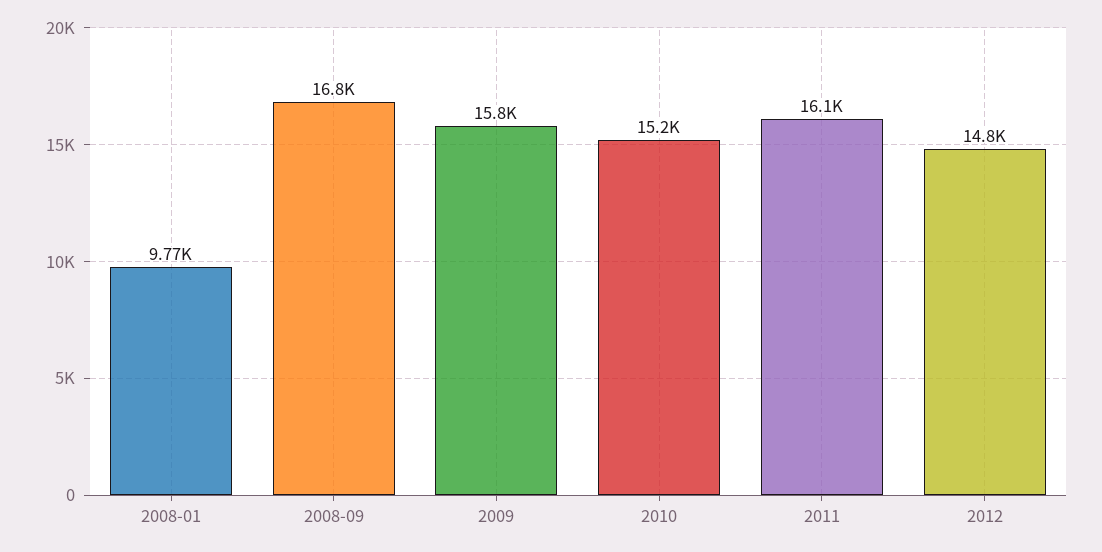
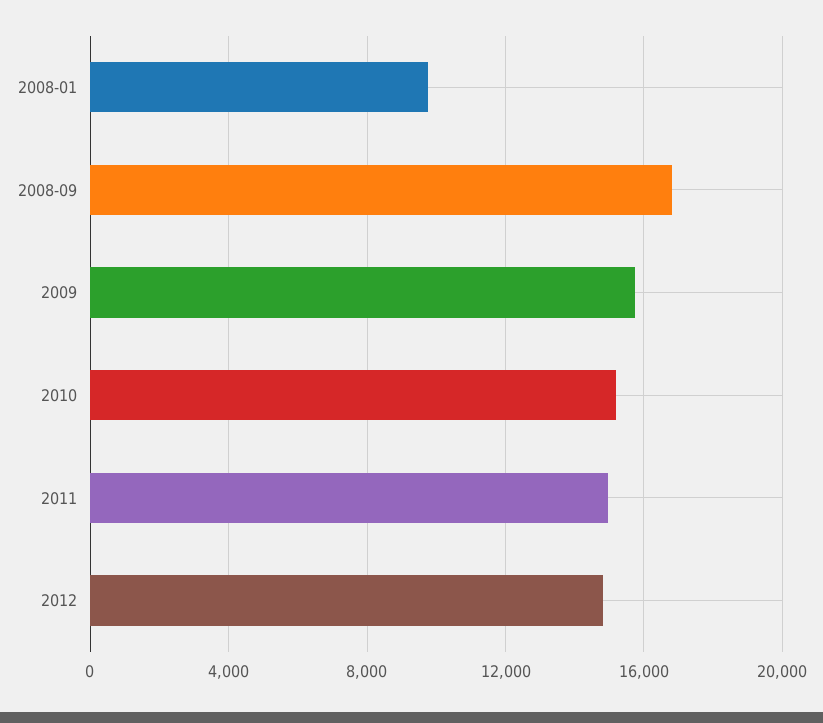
2011: 16100 -> 15000

